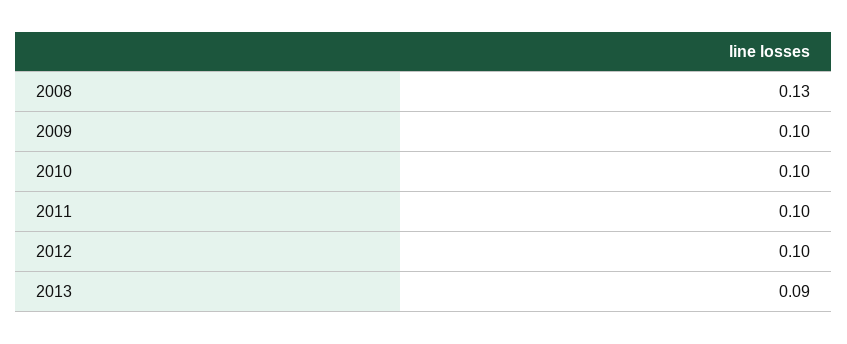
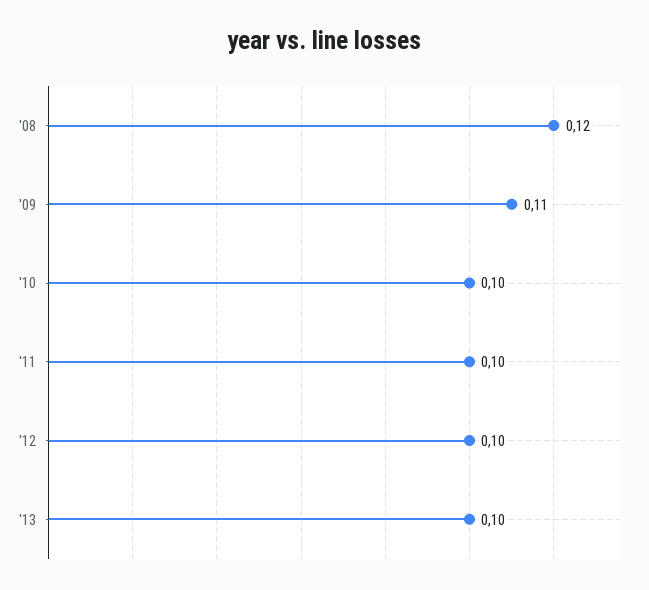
2008: 0.13 -> 0.12
2009: 0.1 -> 0.11
2013: 0.09 -> 0.1

